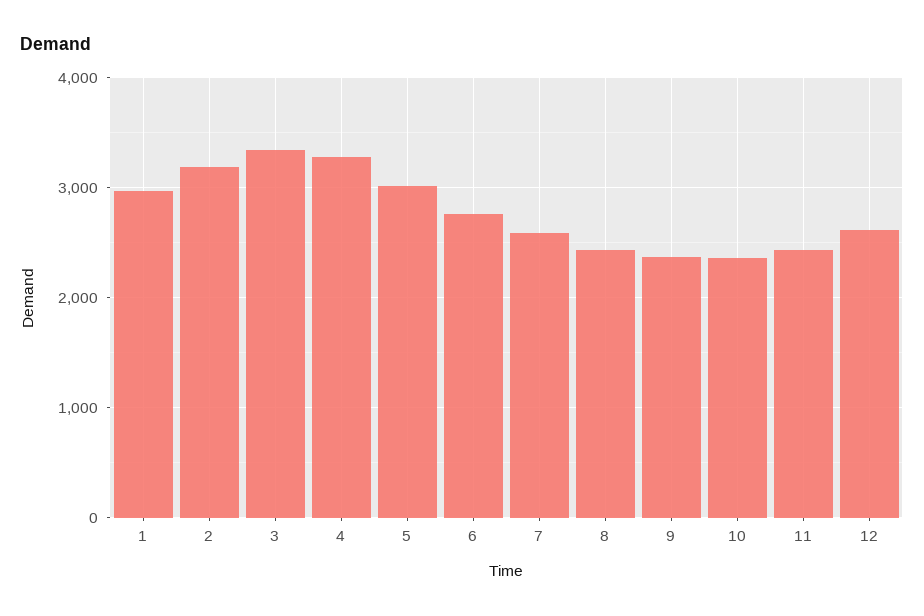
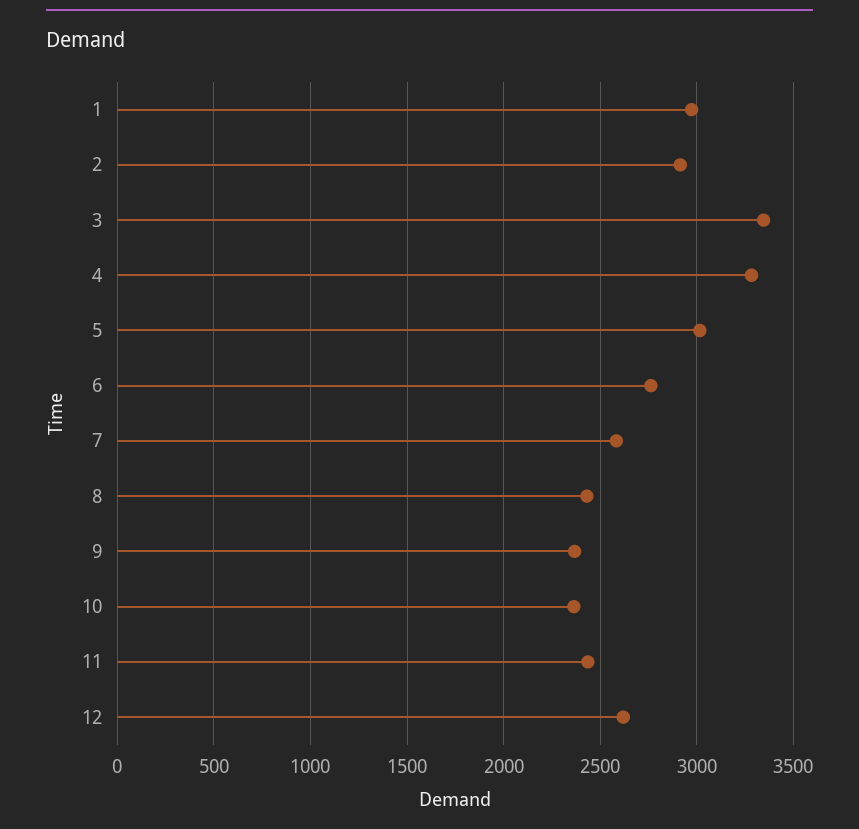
2: 3200 -> 2900

